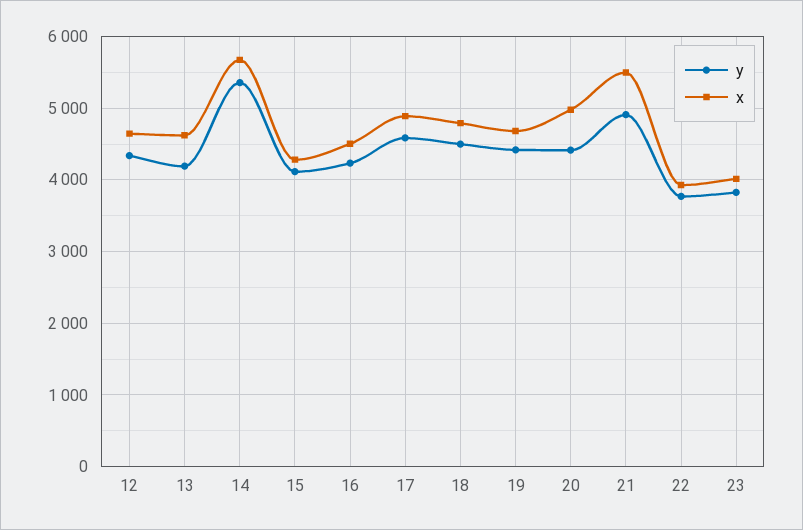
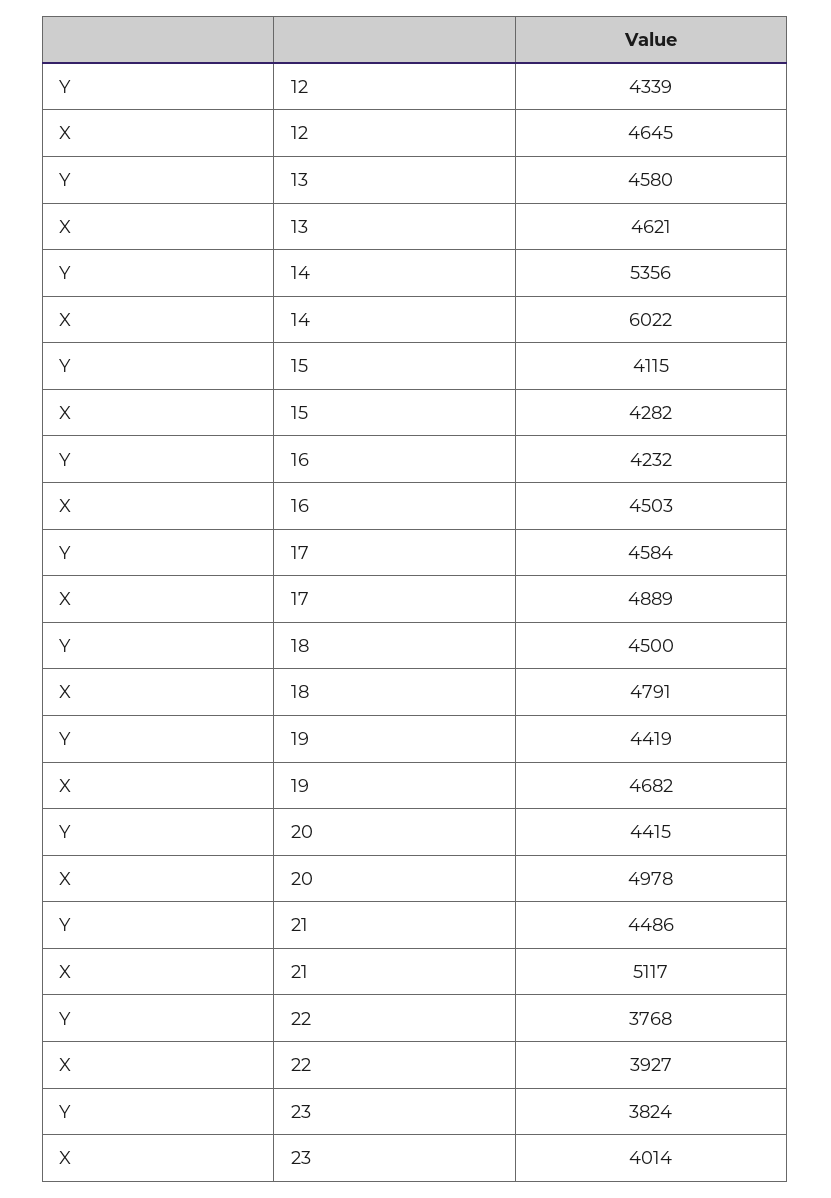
y, 13: 4200 -> 4580
x, 14: 5700 -> 6022
y, 21: 4900 -> 4486
x, 21: 5500 -> 5117

